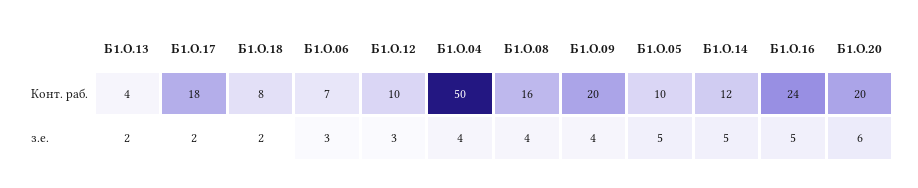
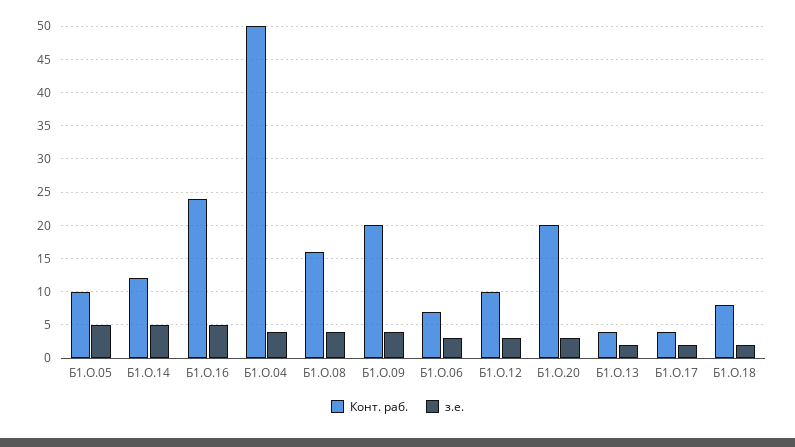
Конт. раб., Б1.О.17: 18 -> 4
з.е., Б1.О.20: 6 -> 3

